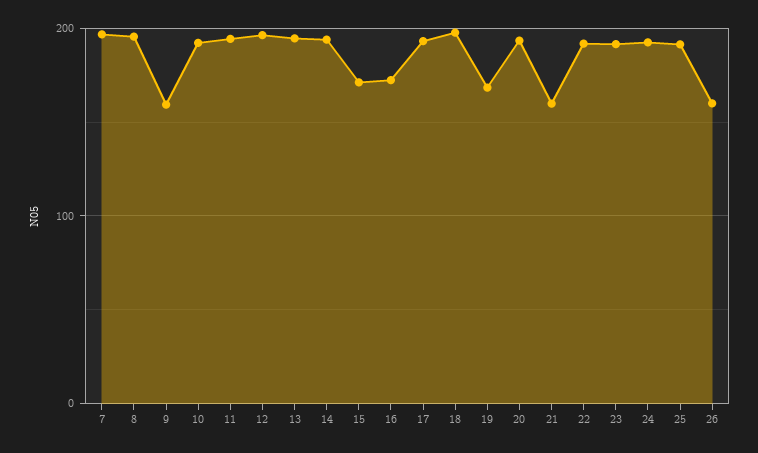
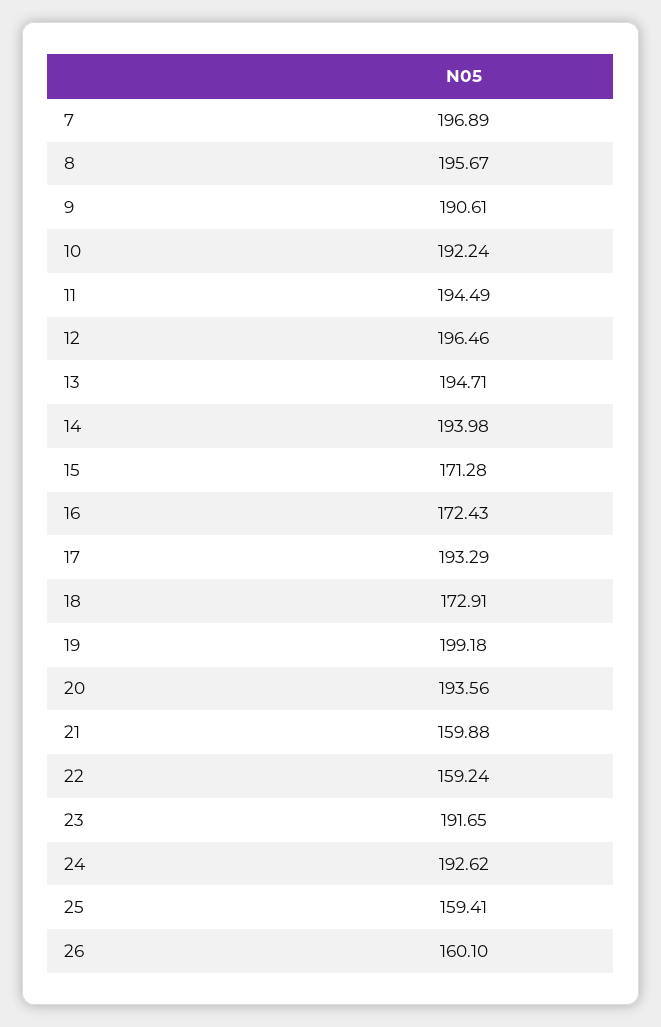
9: 160 -> 190.61
18: 200 -> 172.91
19: 170 -> 199.18
22: 190 -> 159.24
25: 190 -> 159.41

